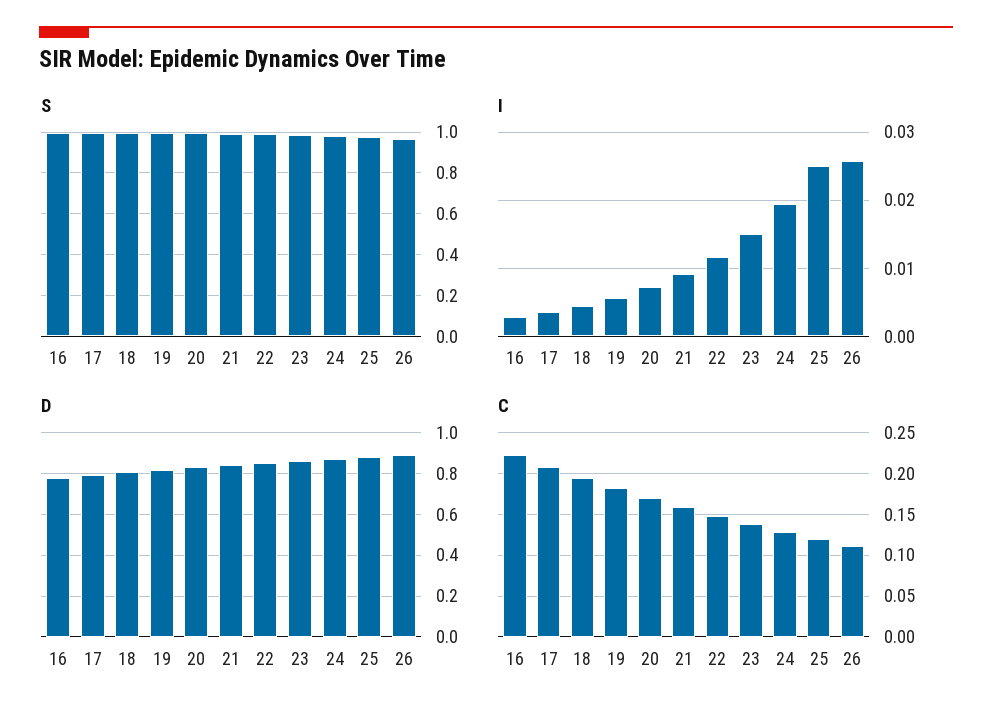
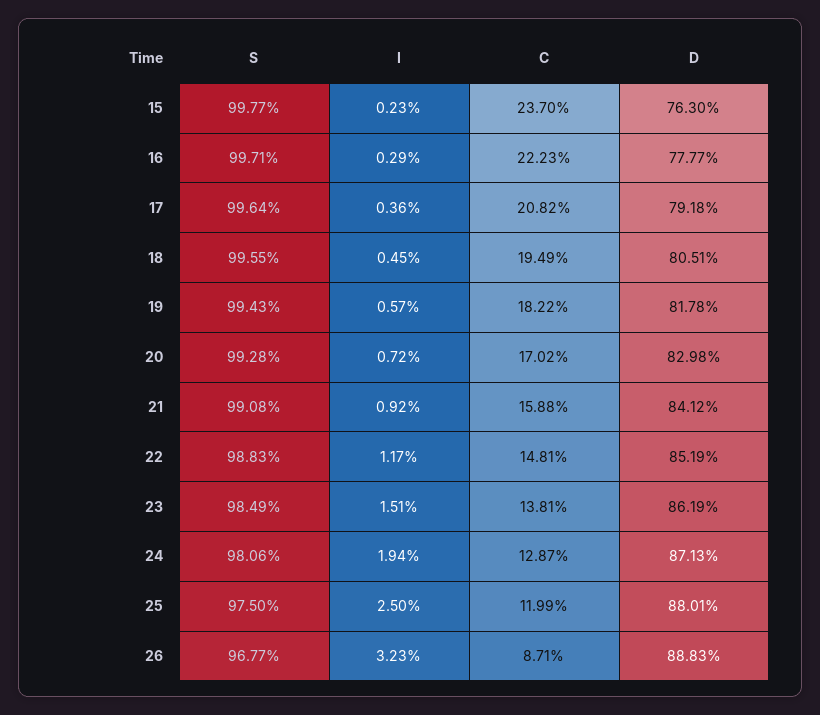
I, 26: 0.026 -> 0.0323
C, 26: 0.11 -> 0.0871
S, 15: none -> 0.9977
I, 15: none -> 0.0023
C, 15: none -> 0.237
D, 15: none -> 0.763

